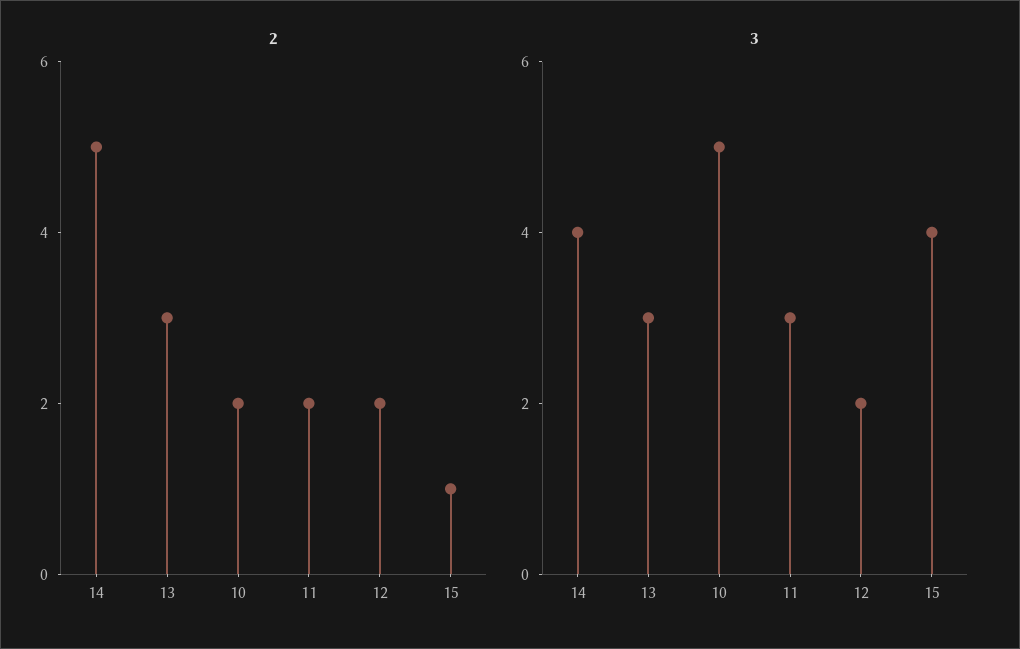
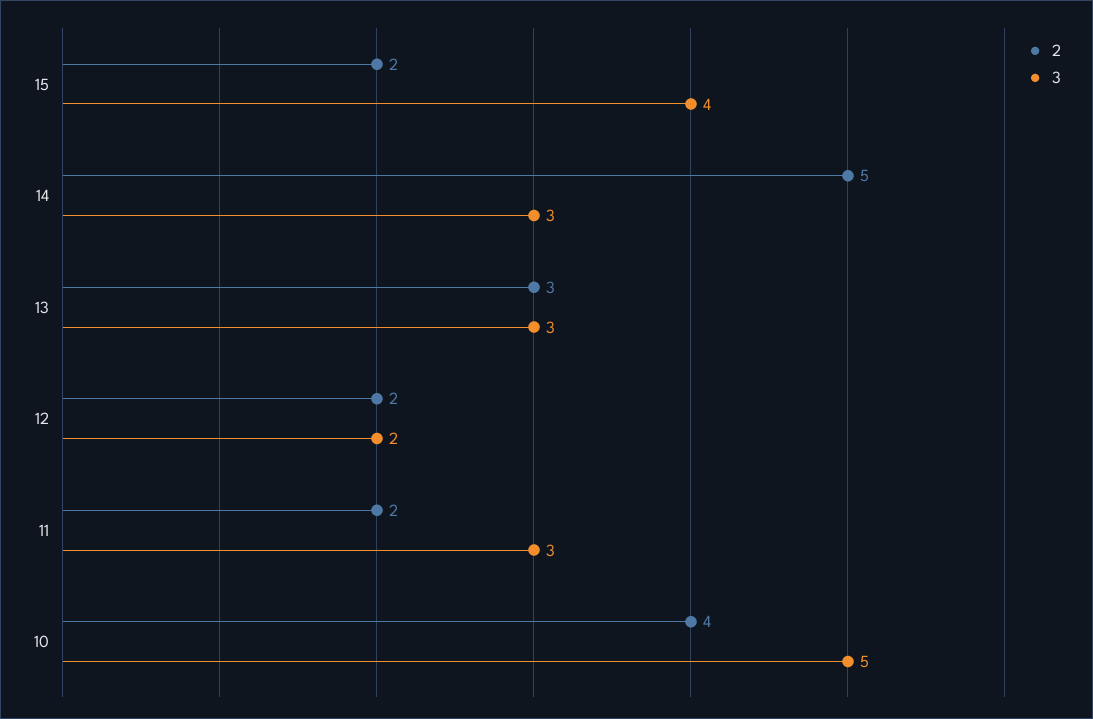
2, 10: 2 -> 4
2, 15: 1 -> 2
3, 14: 4 -> 3

